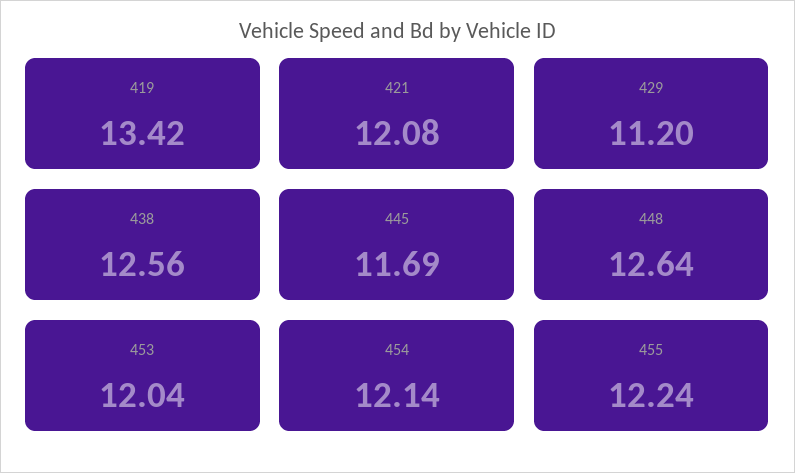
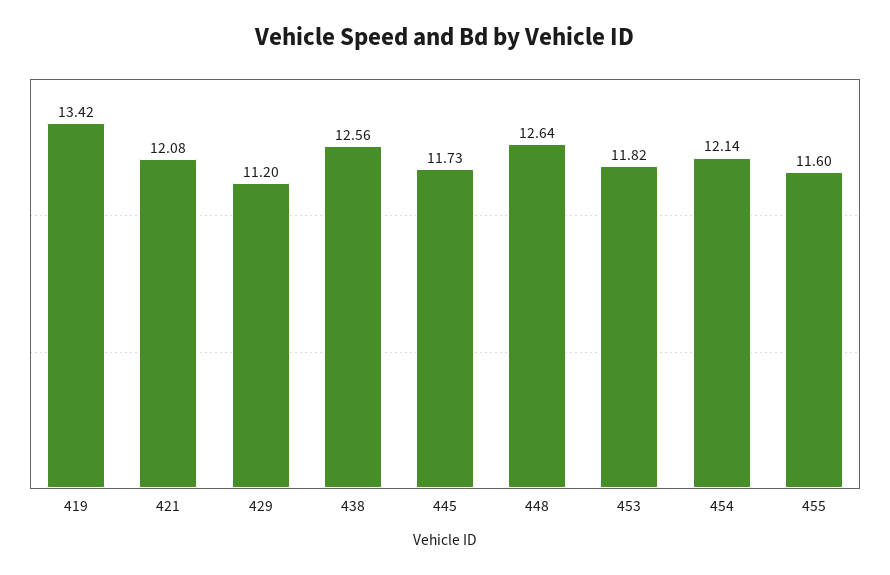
445: 11.69 -> 11.73
453: 12.04 -> 11.82
455: 12.24 -> 11.6

